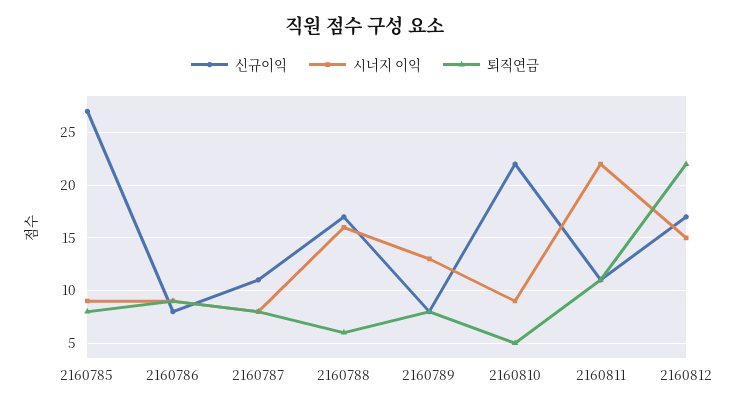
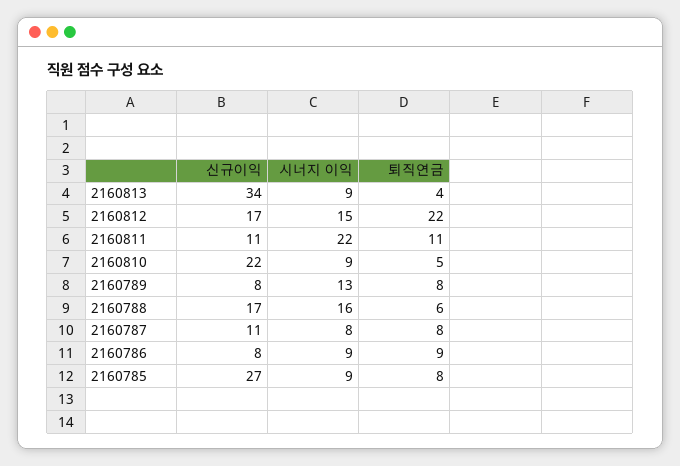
신규이익, 2160813: none -> 34
시너지 이익, 2160813: none -> 9
퇴직연금, 2160813: none -> 4

